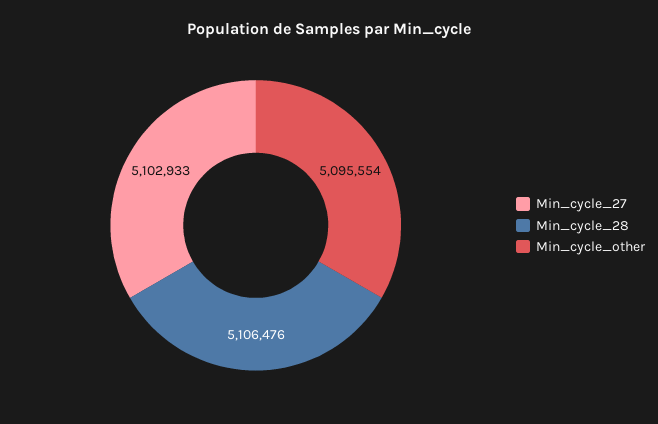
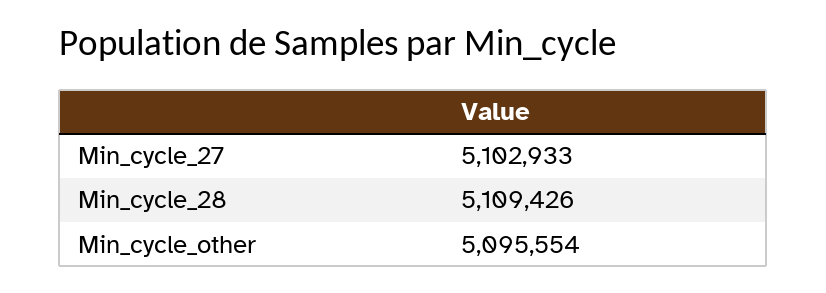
Min_cycle_28: 5106476 -> 5109426

